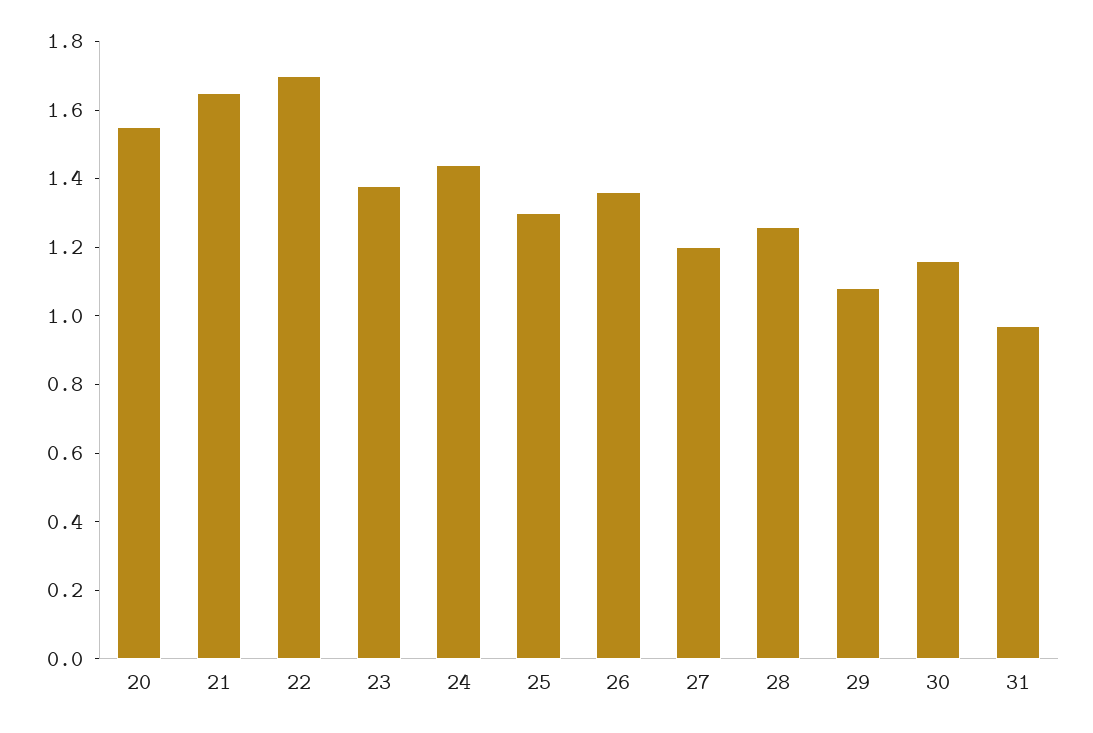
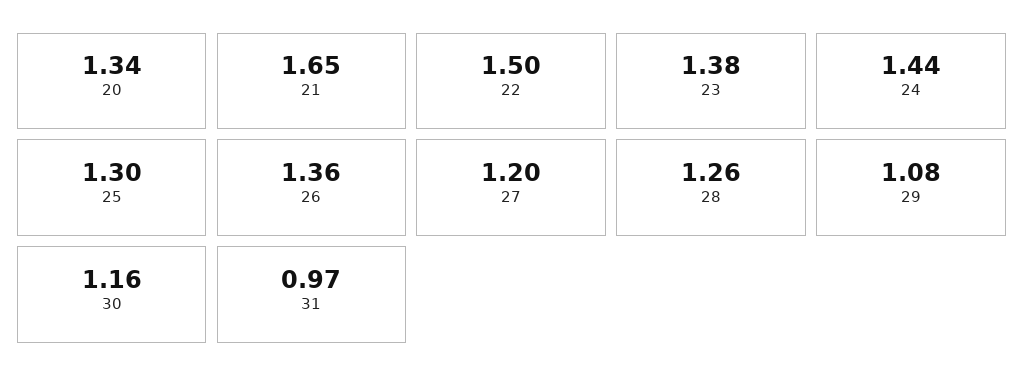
20: 1.55 -> 1.34
22: 1.7 -> 1.5

